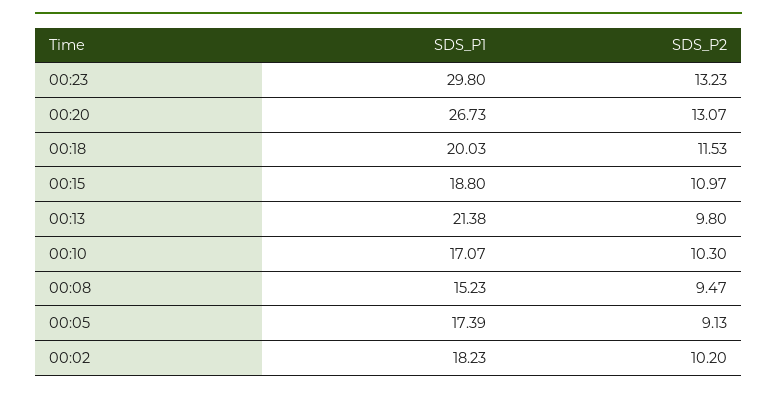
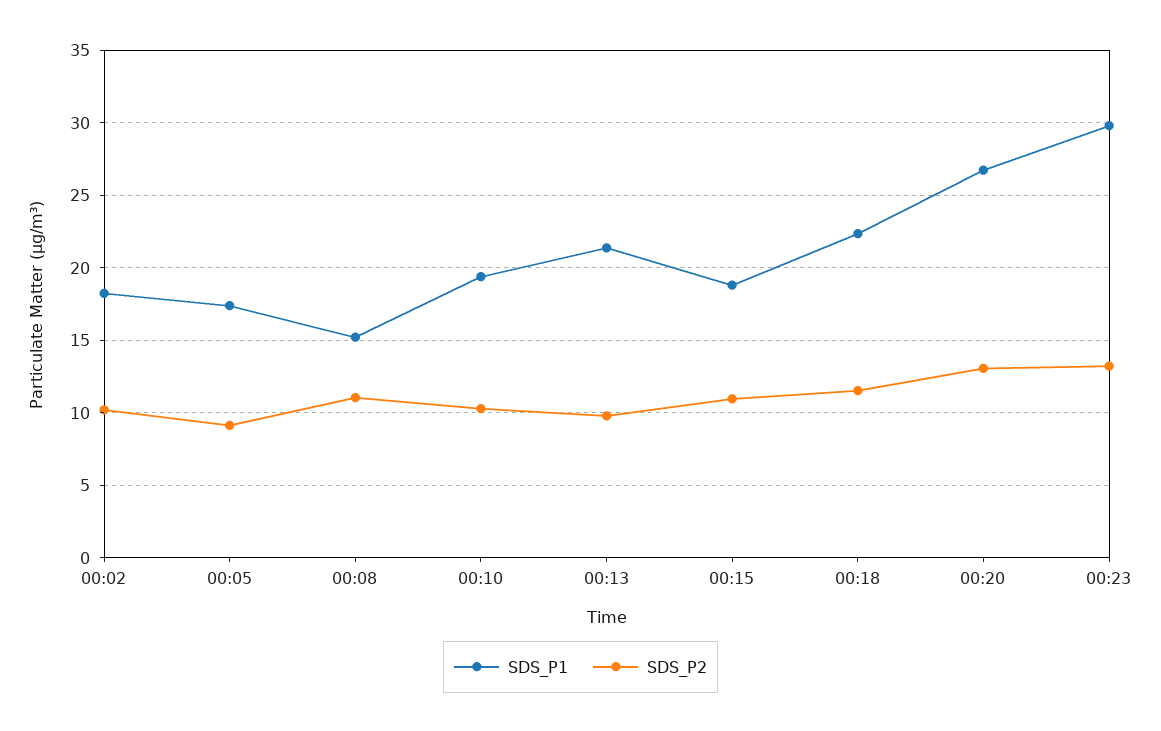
SDS_P1, 00:18: 20.03 -> 22.5
SDS_P1, 00:10: 17.07 -> 19.5
SDS_P2, 00:08: 9.47 -> 11

